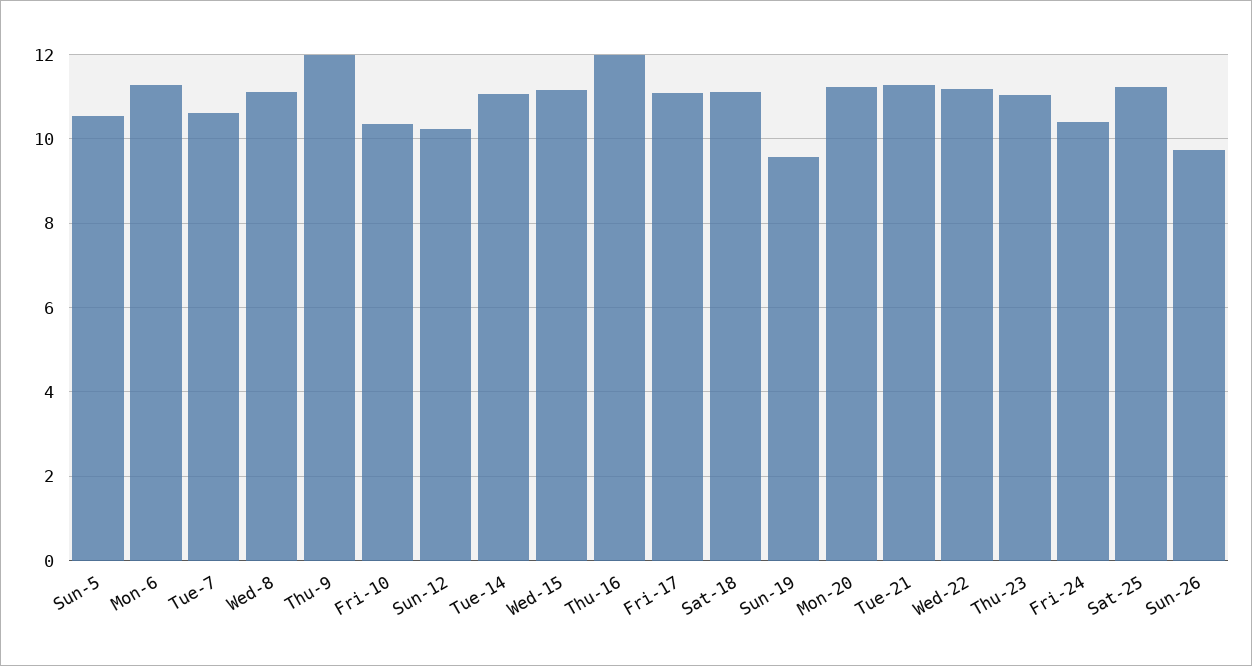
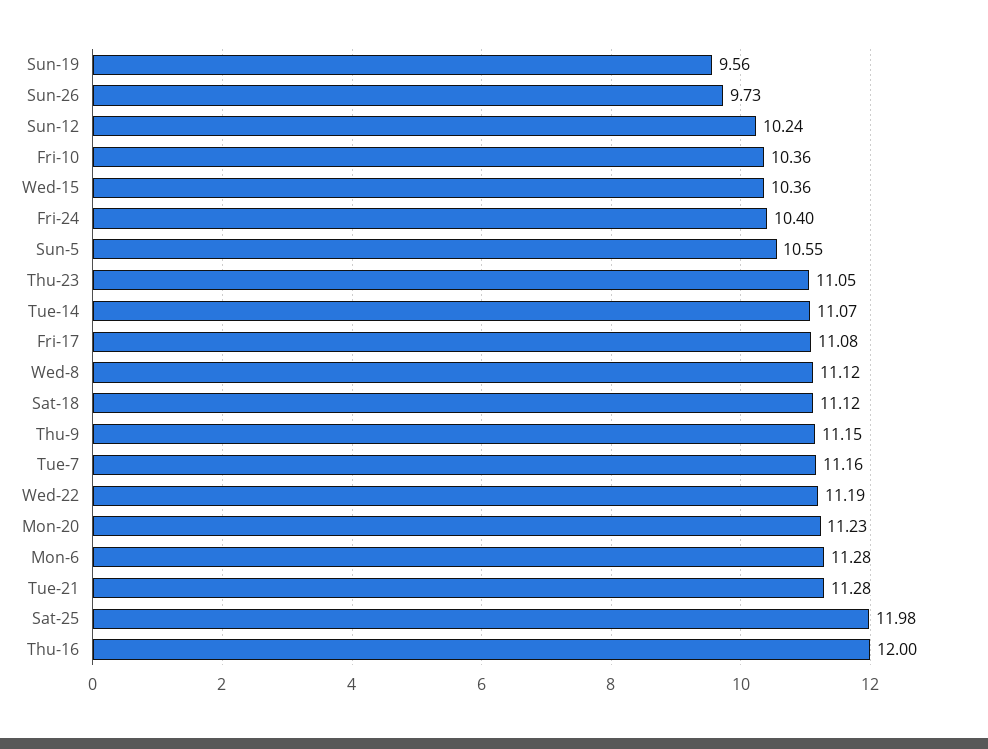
Tue-7: 10.6 -> 11.16
Thu-9: 12 -> 11.15
Wed-15: 11.2 -> 10.36
Sat-25: 11.2 -> 11.98

